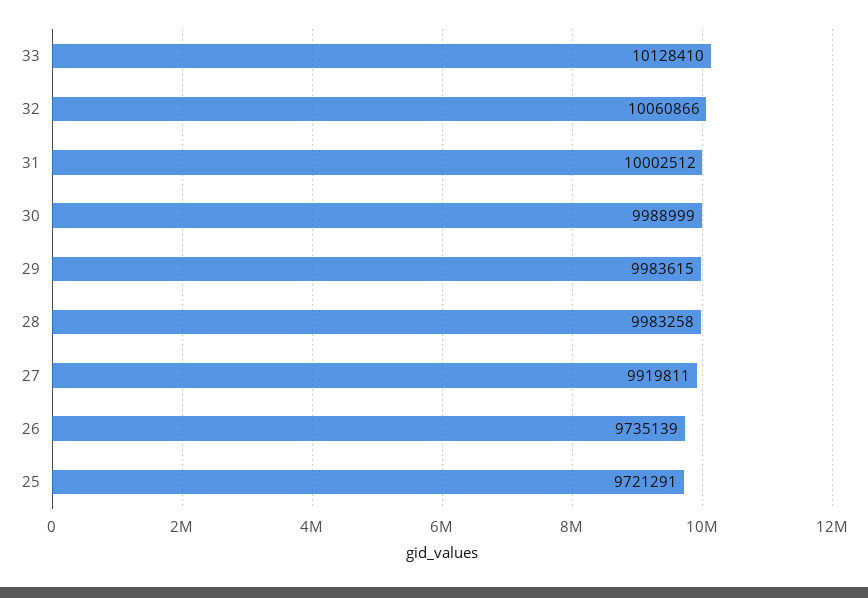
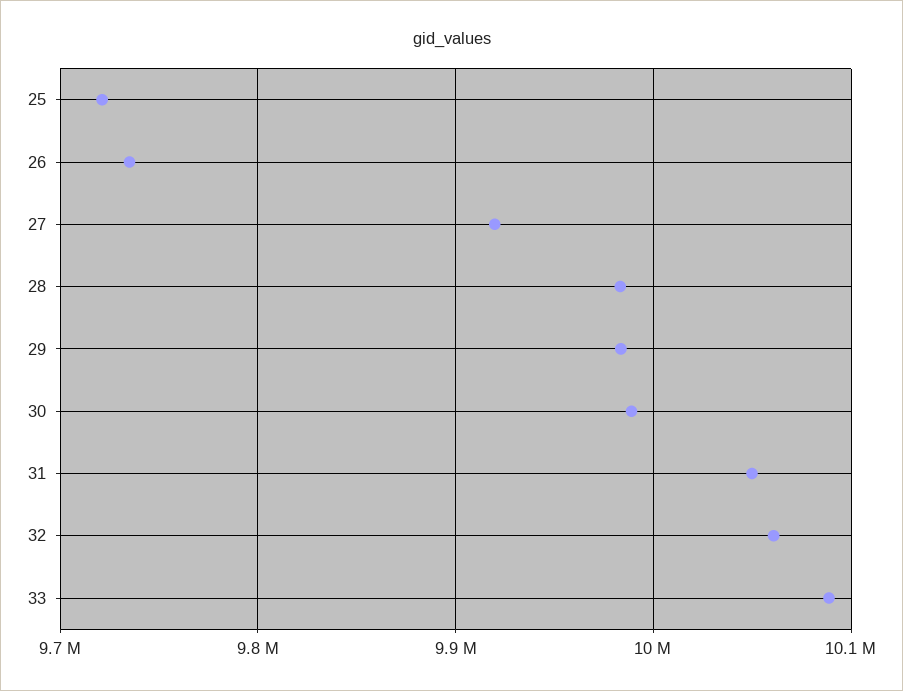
33: 10128410 -> 10090000
31: 10002512 -> 10050000

